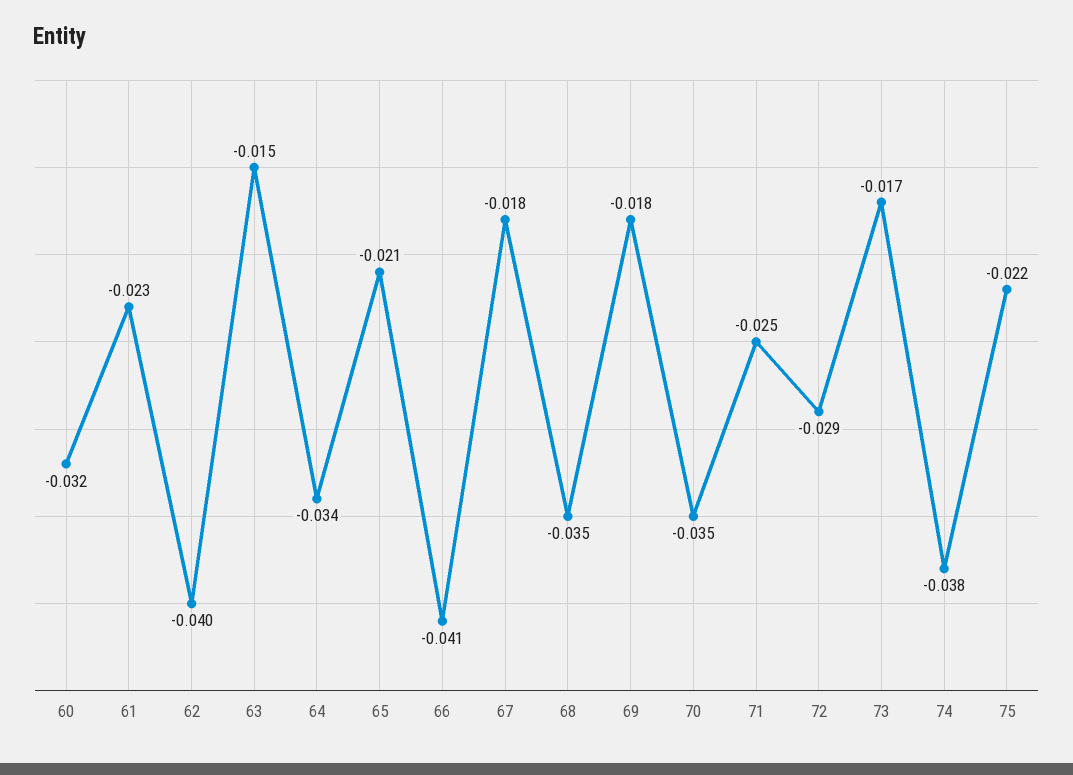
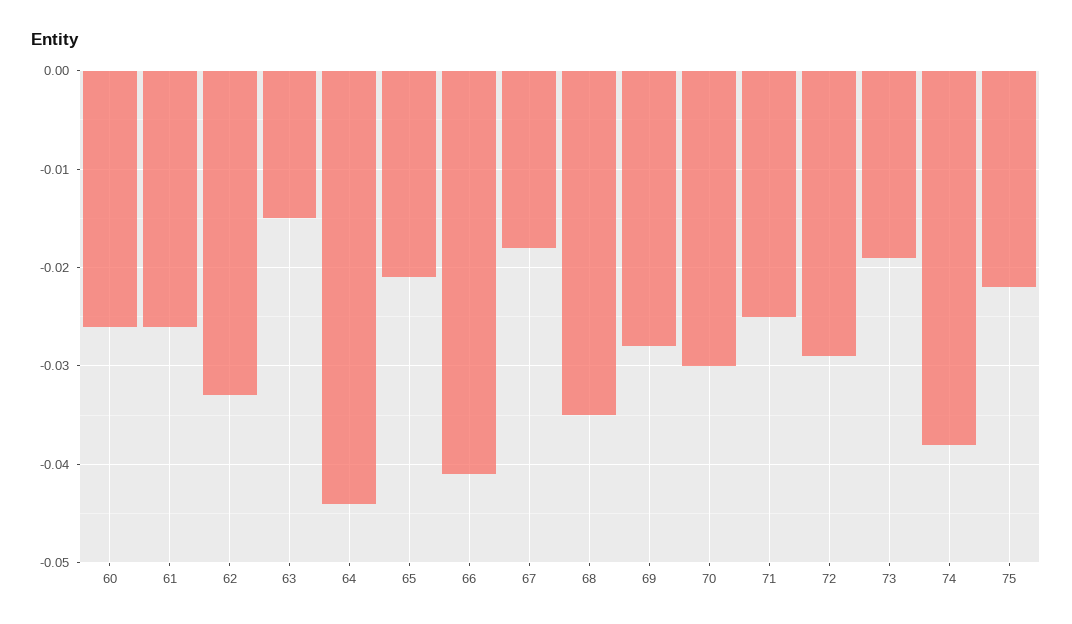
60: -0.032 -> -0.026
61: -0.023 -> -0.026
62: -0.04 -> -0.033
64: -0.034 -> -0.044
69: -0.018 -> -0.028
70: -0.035 -> -0.03
73: -0.017 -> -0.019

